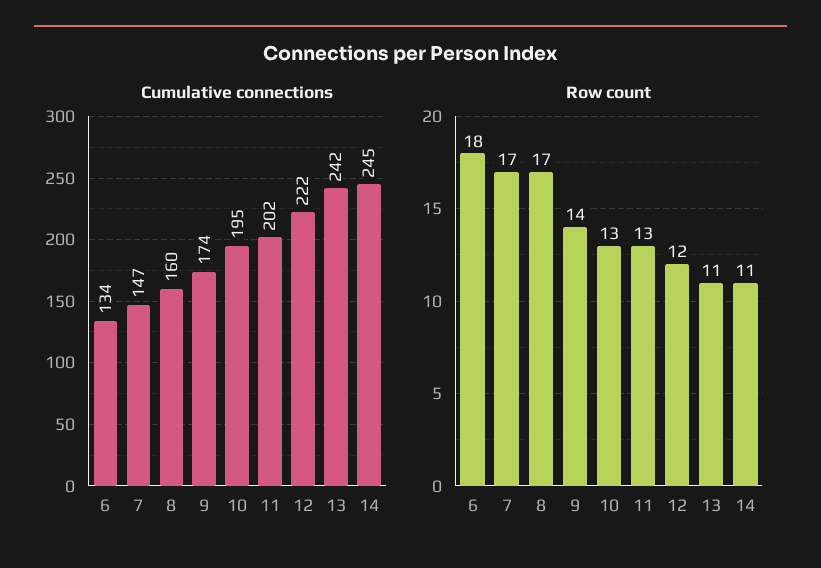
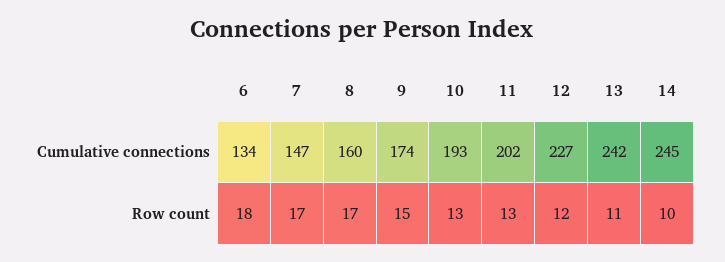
Cumulative connections, 10: 195 -> 193
Cumulative connections, 12: 222 -> 227
Row count, 9: 14 -> 15
Row count, 14: 11 -> 10

